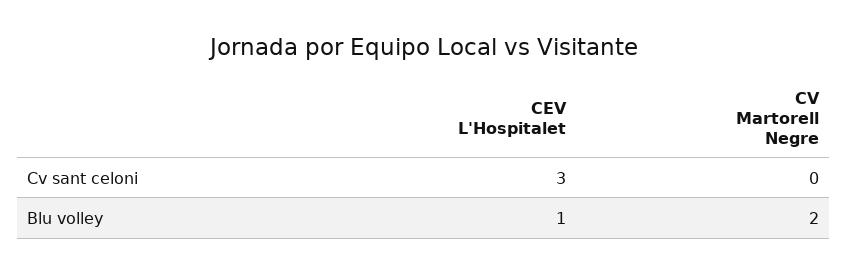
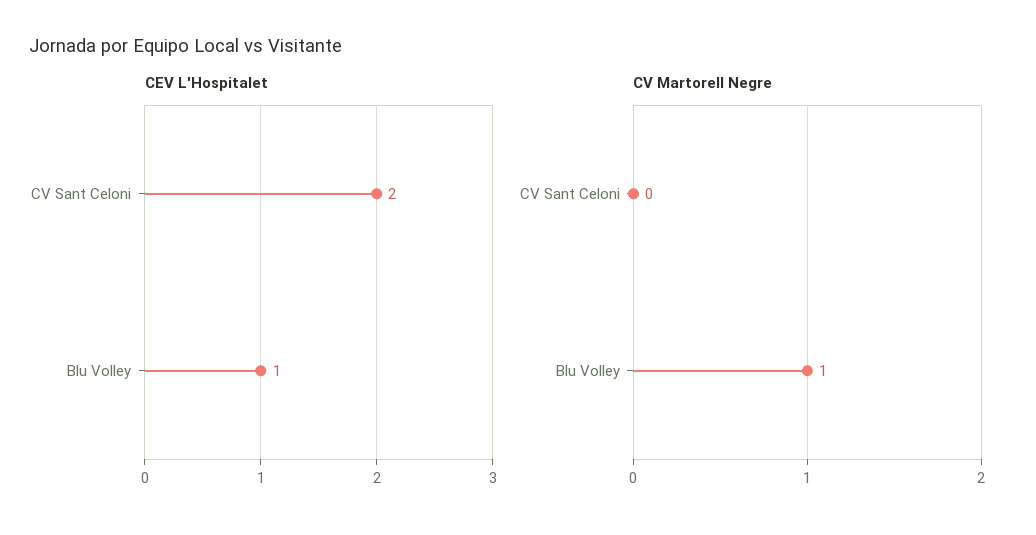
CEV L'Hospitalet, Cv sant celoni: 3 -> 2
CV Martorell Negre, Blu volley: 2 -> 1

